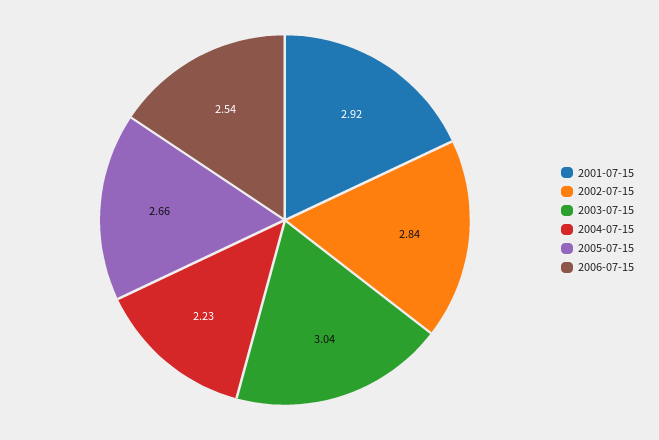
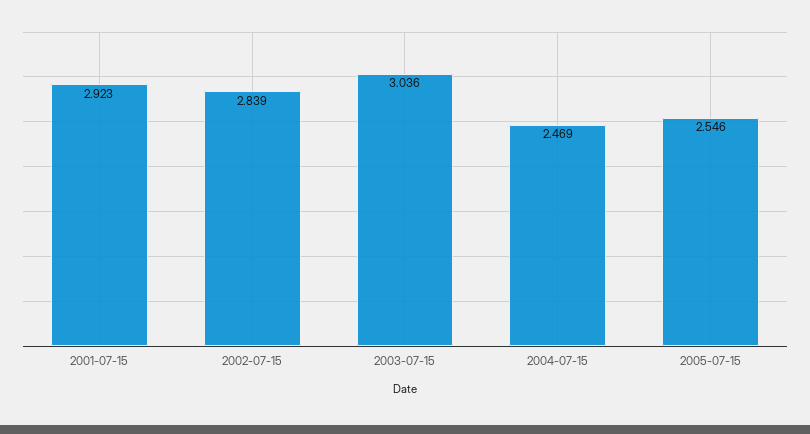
2004-07-15: 2.23 -> 2.469
2005-07-15: 2.66 -> 2.546
2006-07-15: 2.54 -> none

